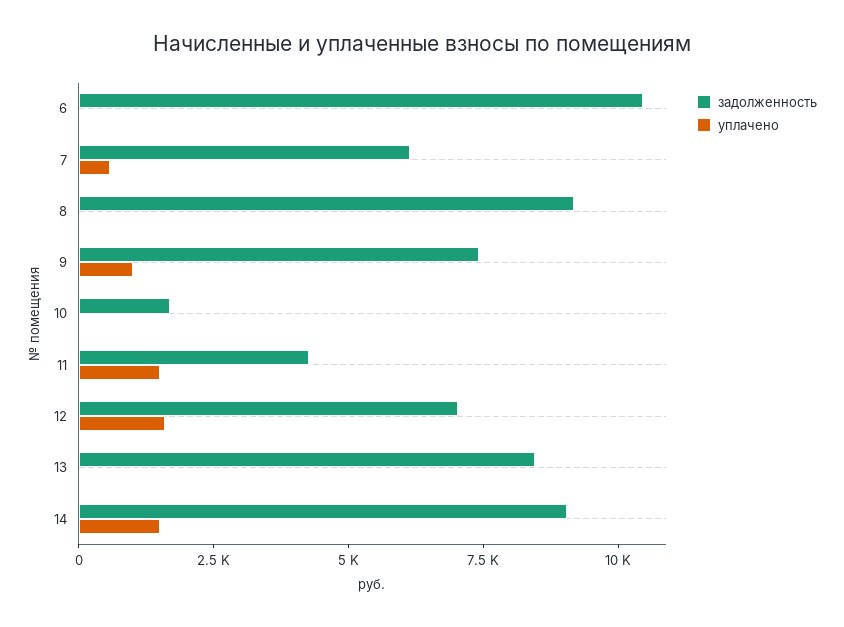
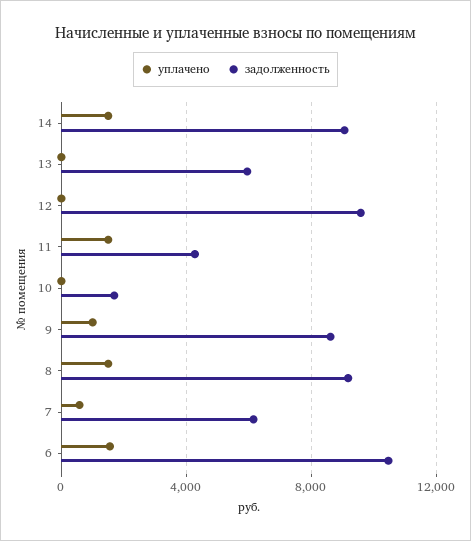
уплачено, 6: 0 -> 1500
уплачено, 8: 0 -> 1500
задолженность, 9: 7500 -> 8500
задолженность, 12: 7000 -> 9500
уплачено, 12: 1500 -> 0
задолженность, 13: 8500 -> 6000

